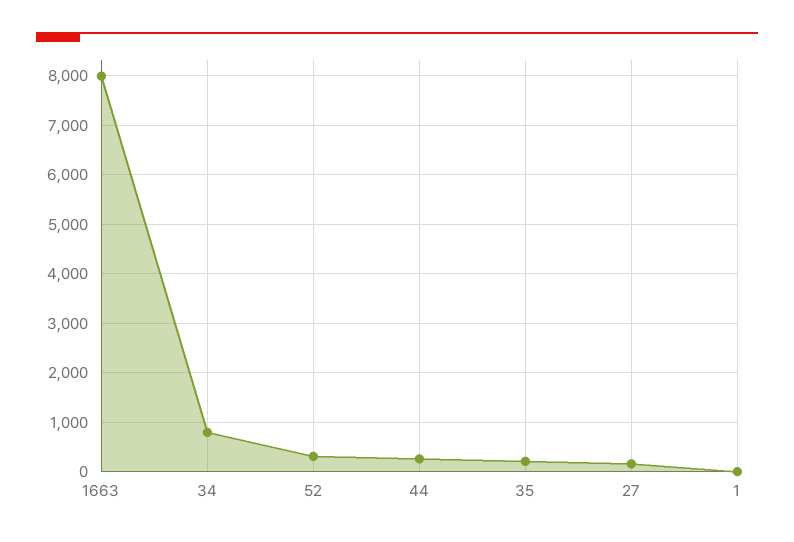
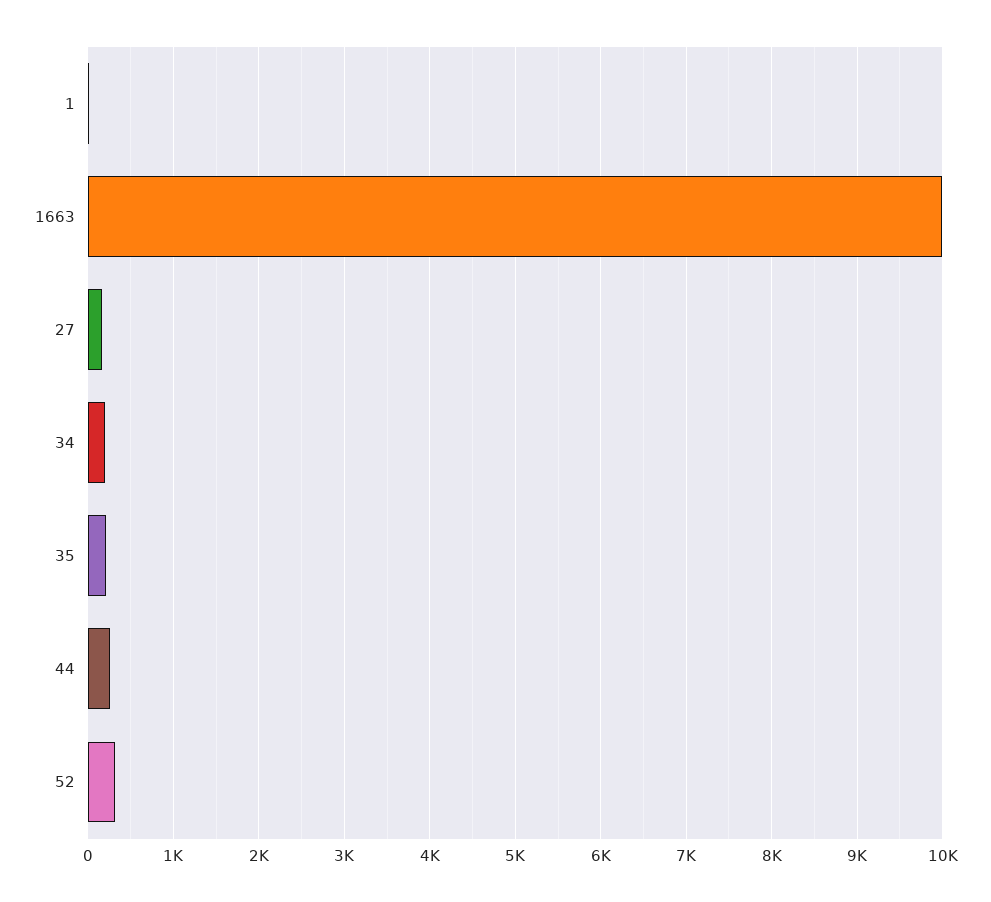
1663: 8000 -> 10000
34: 800 -> 200

